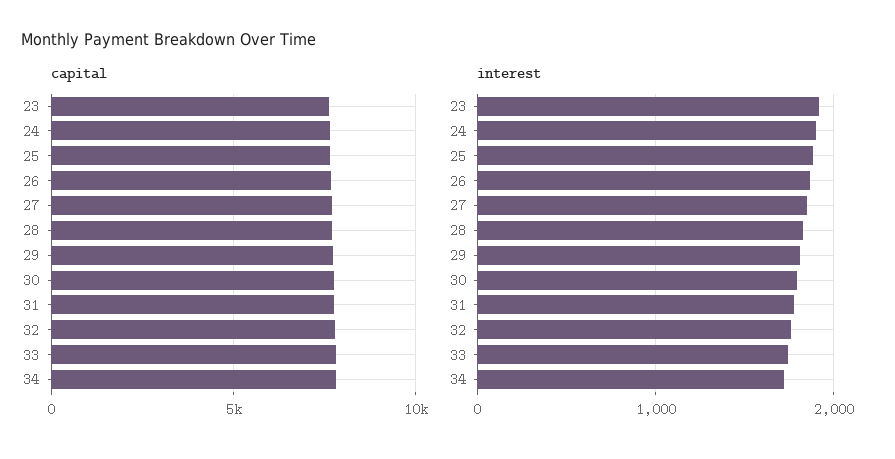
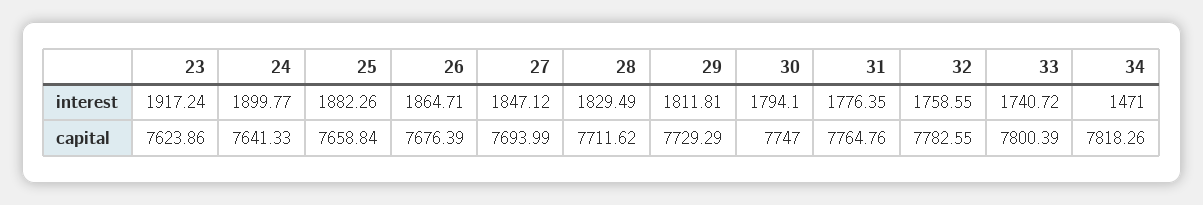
interest, 34: 1700 -> 1471

